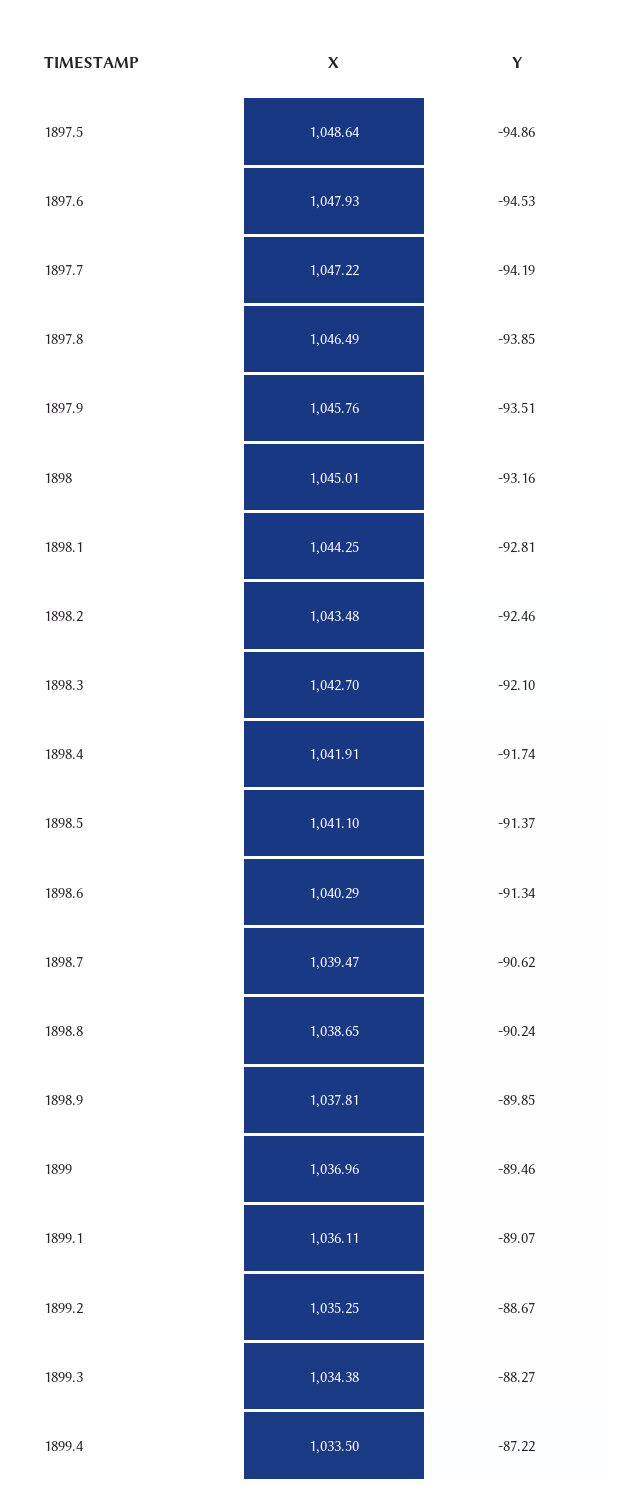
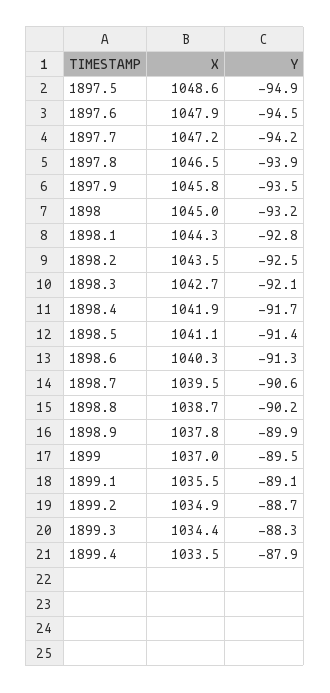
X, 1899.1: 1036.11 -> 1035.5
X, 1899.2: 1035.25 -> 1034.9
Y, 1899.4: -87.22 -> -87.9

